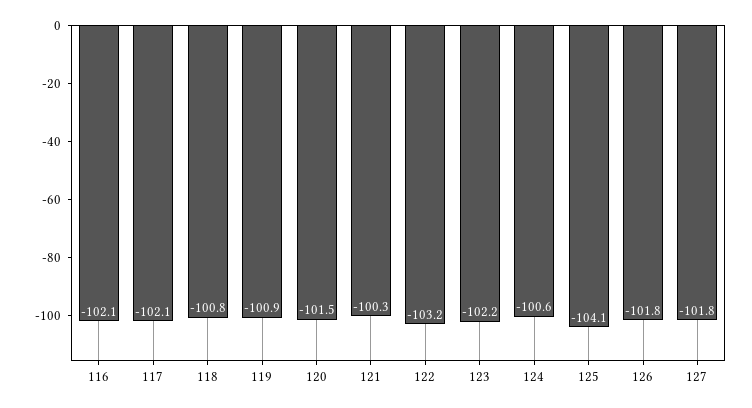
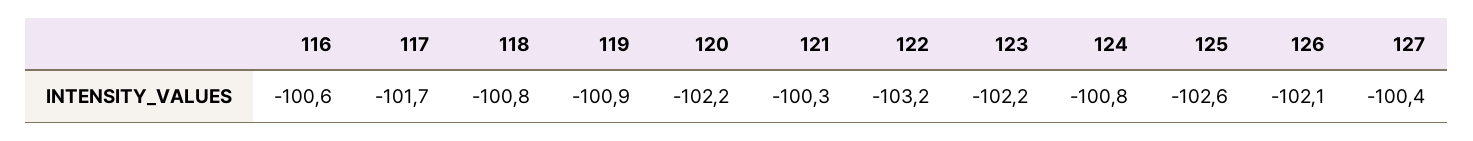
116: -102.1 -> -100.6
117: -102.1 -> -101.7
120: -101.5 -> -102.2
124: -100.6 -> -100.8
125: -104.1 -> -102.6
126: -101.8 -> -102.1
127: -101.8 -> -100.4

